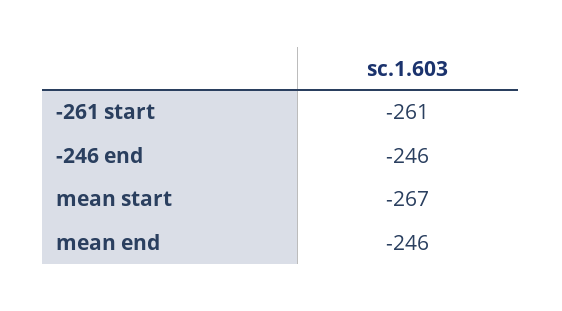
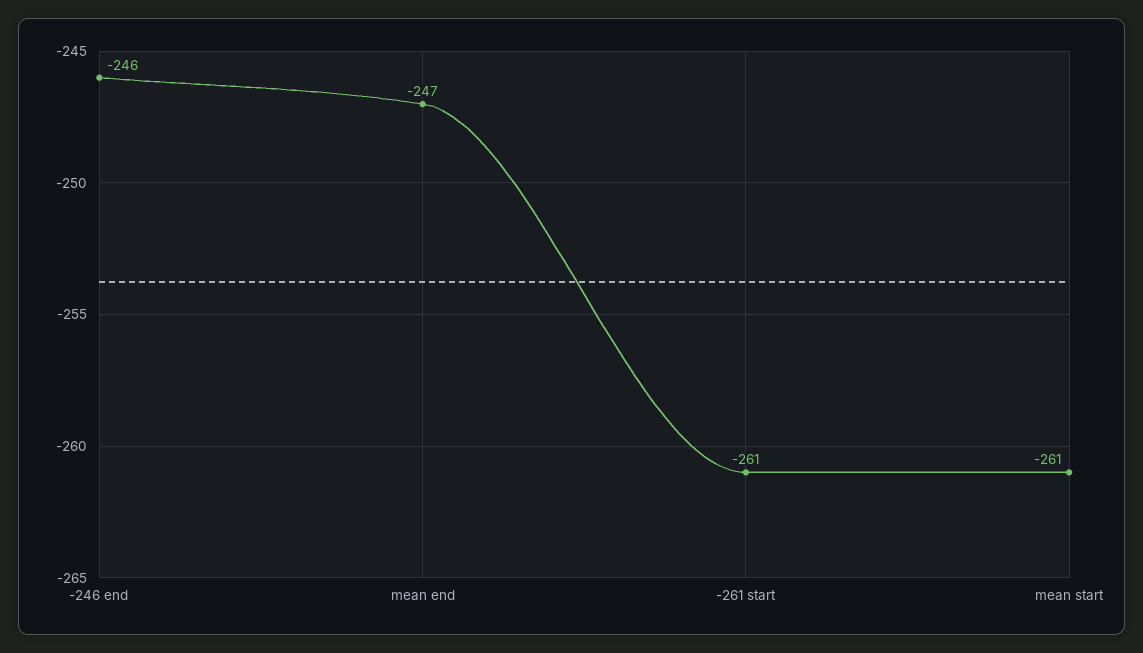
mean start: -267 -> -261
mean end: -246 -> -247

